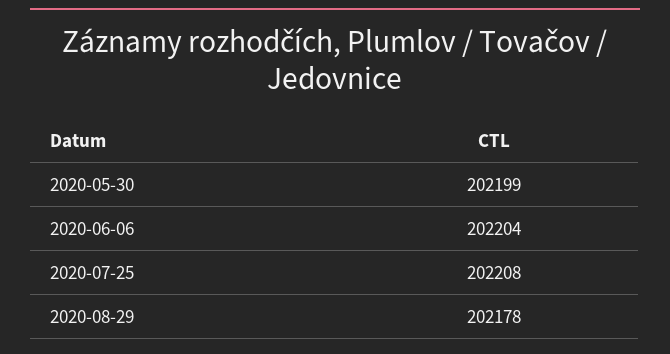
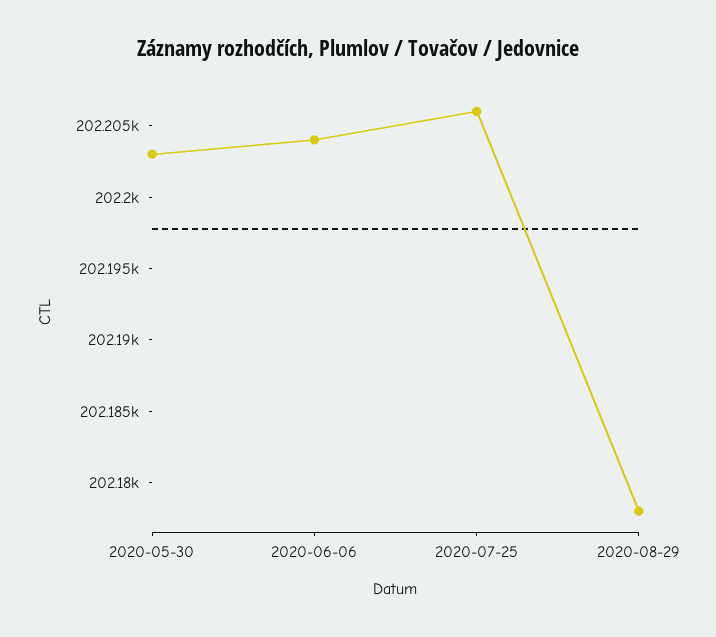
2020-05-30: 202199 -> 202203
2020-07-25: 202208 -> 202206

